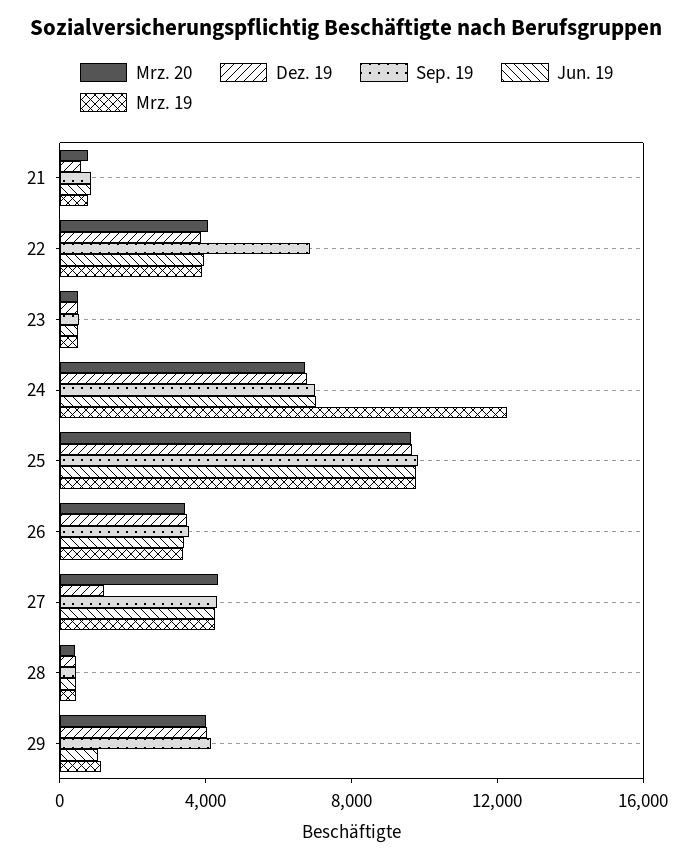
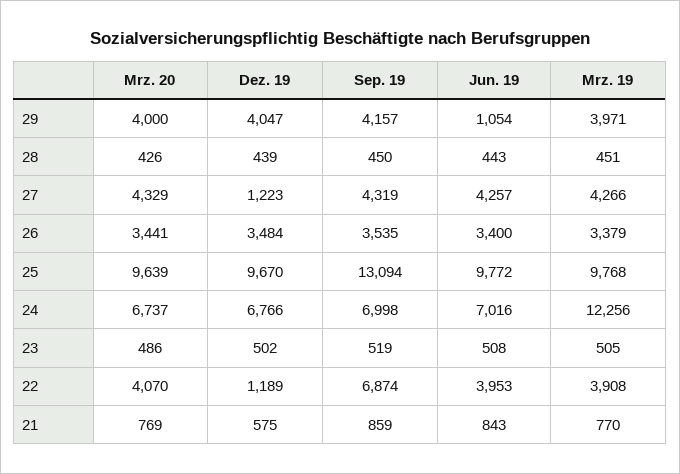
Dez. 19, 22: 4000 -> 1189
Sep. 19, 25: 10000 -> 13094
Mrz. 19, 29: 1000 -> 3971

